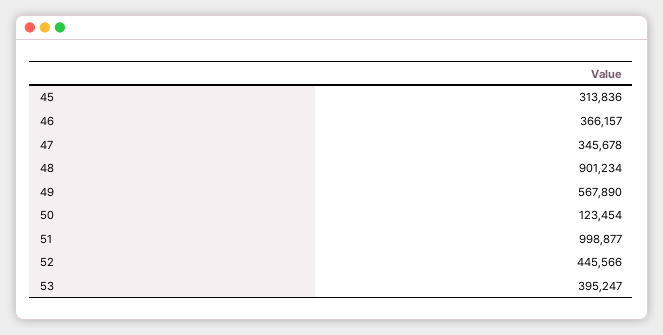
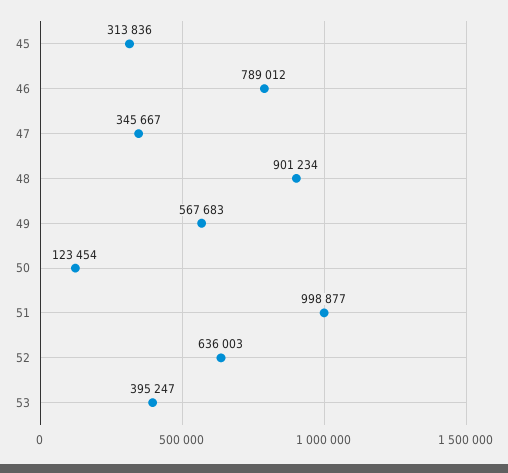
46: 366157 -> 789012
47: 345678 -> 345667
49: 567890 -> 567683
52: 445566 -> 636003

